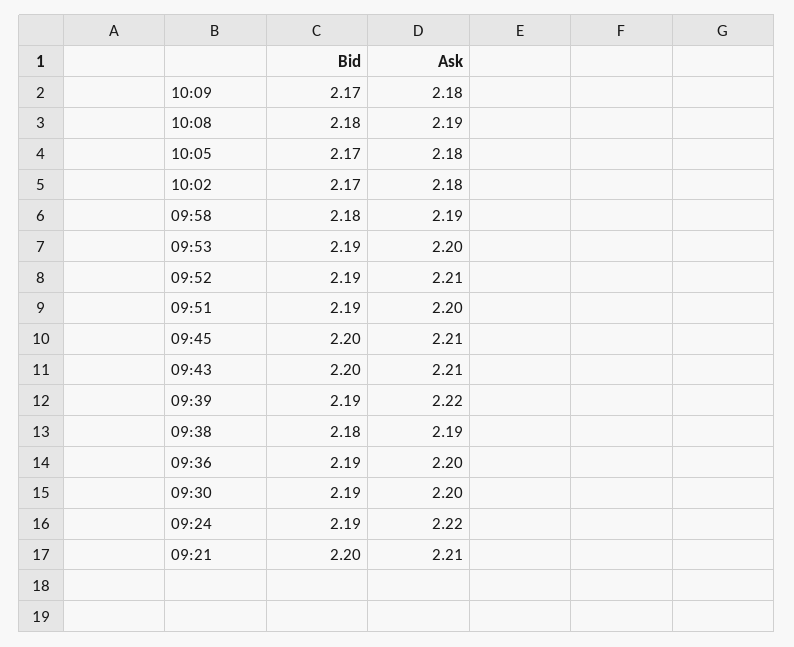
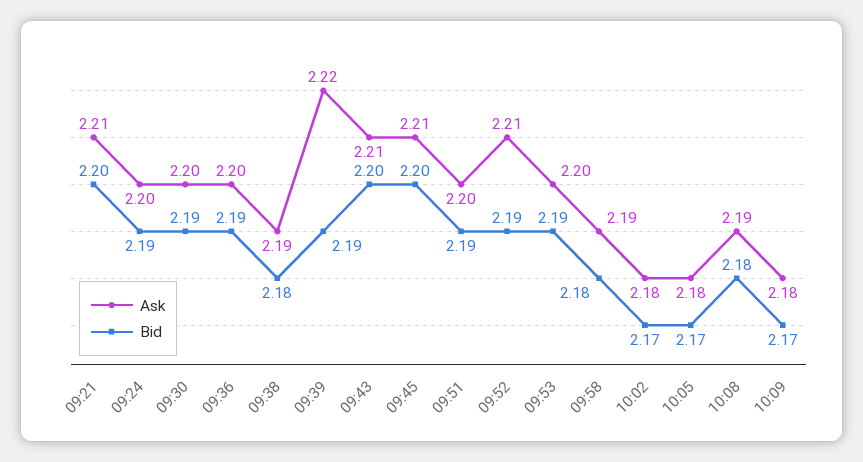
Ask, 09:24: 2.22 -> 2.2

